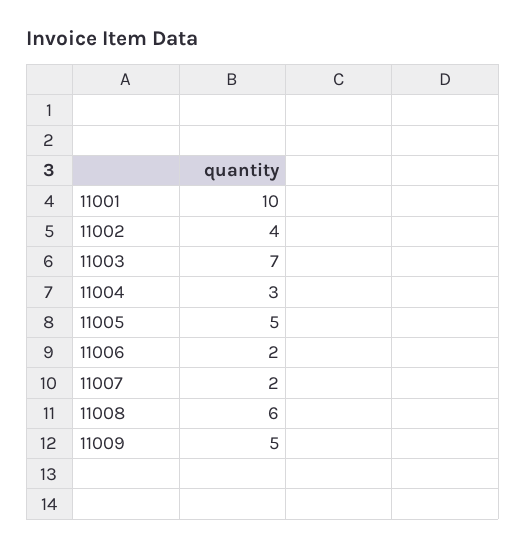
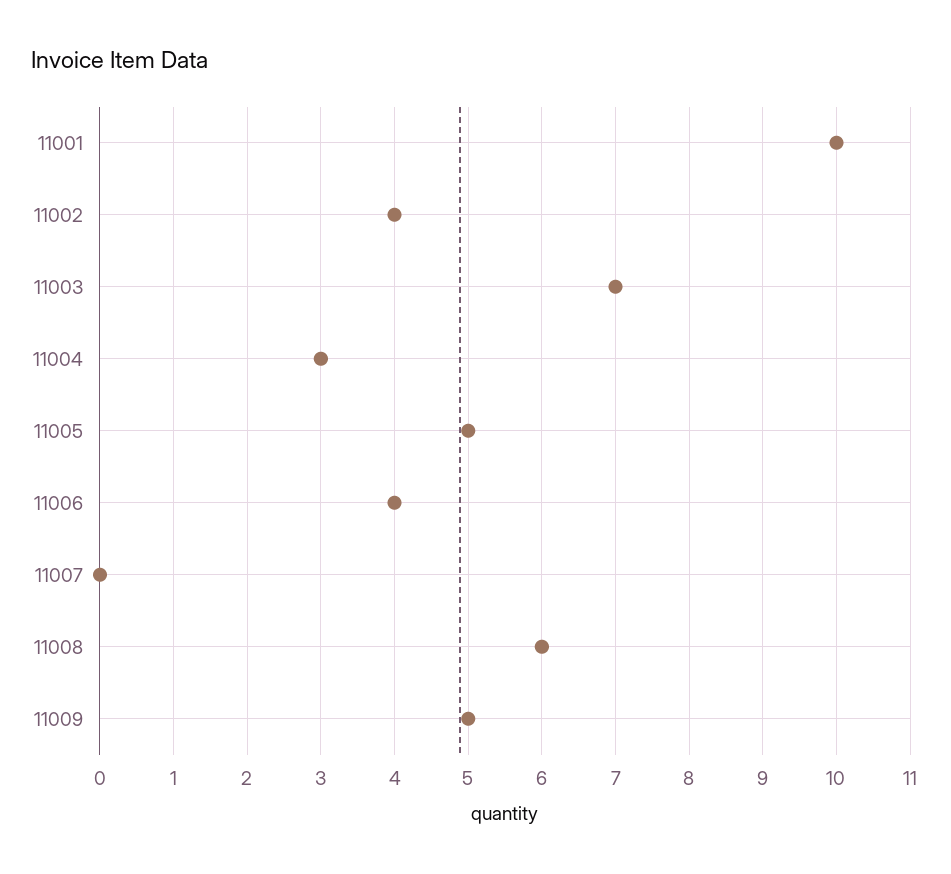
11006: 2 -> 4
11007: 2 -> 0

